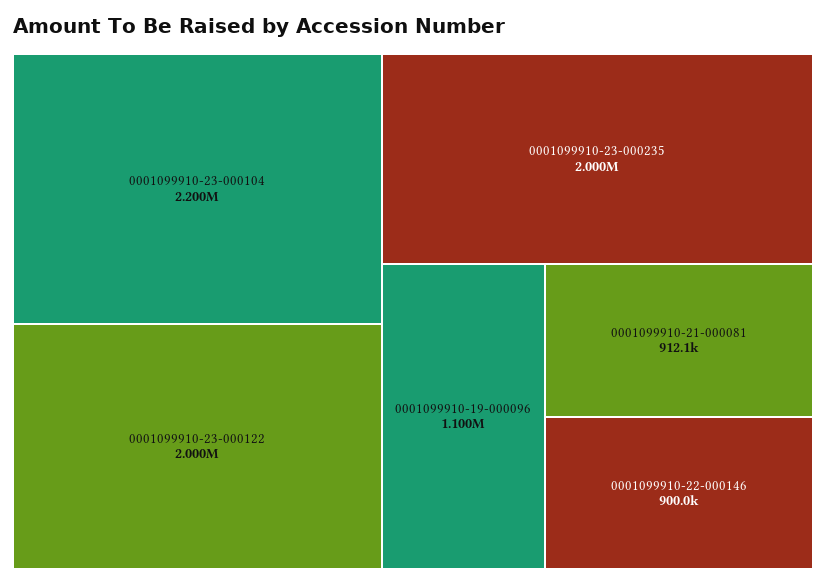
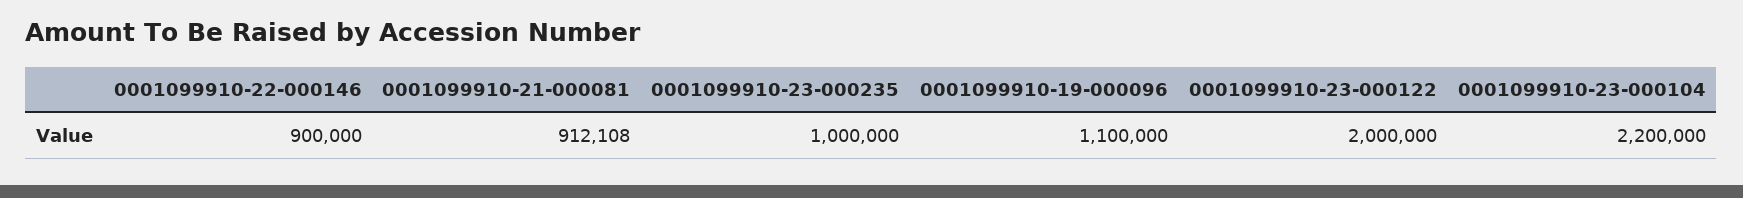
0001099910-23-000235: 2000000 -> 1000000

